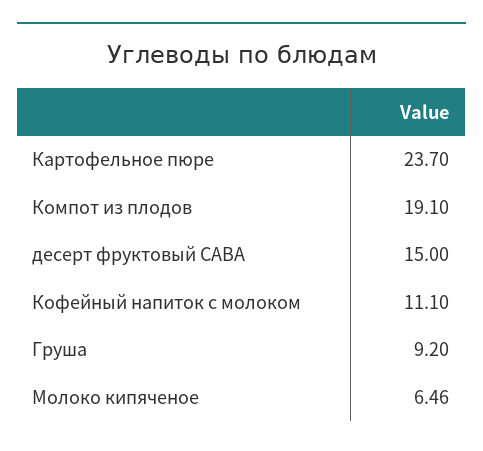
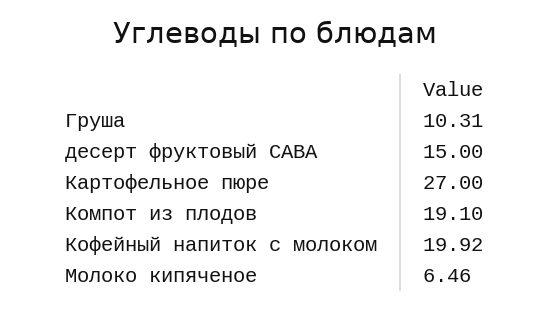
Картофельное пюре: 23.7 -> 27
Кофейный напиток с молоком: 11.1 -> 19.92
Груша: 9.2 -> 10.31

